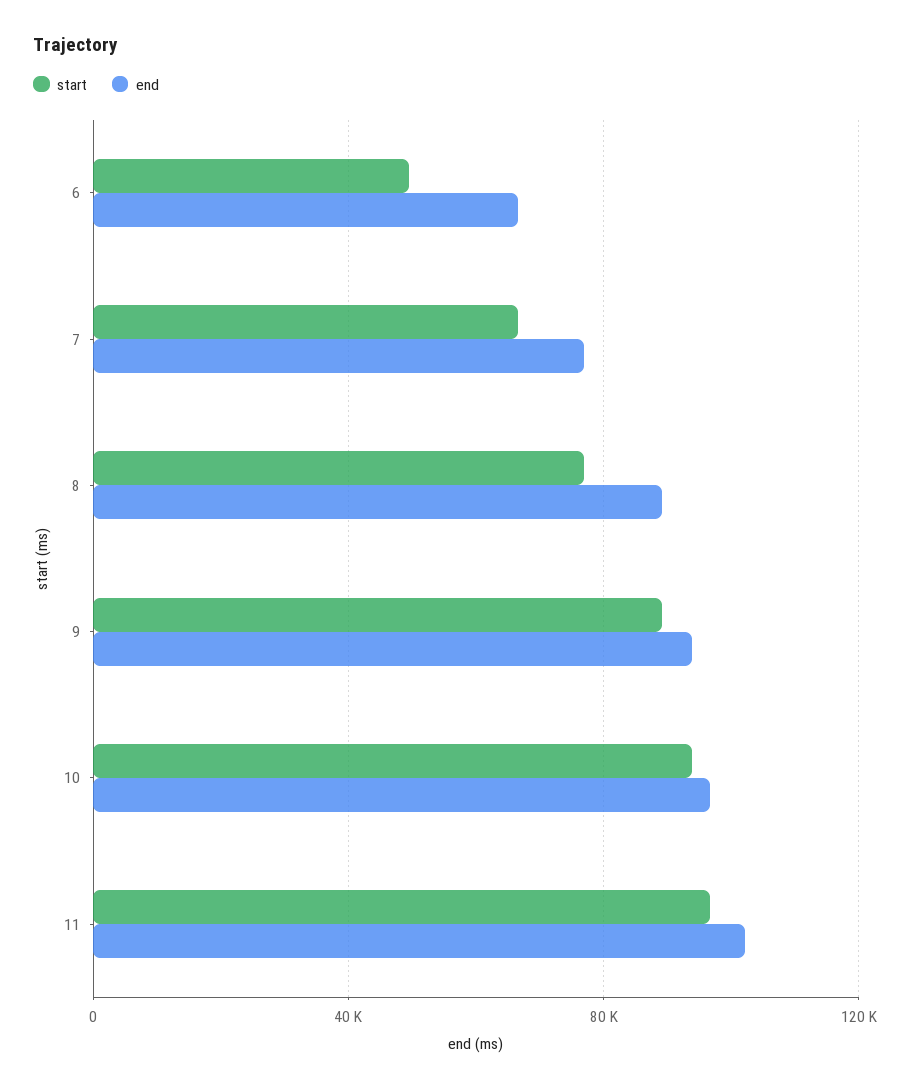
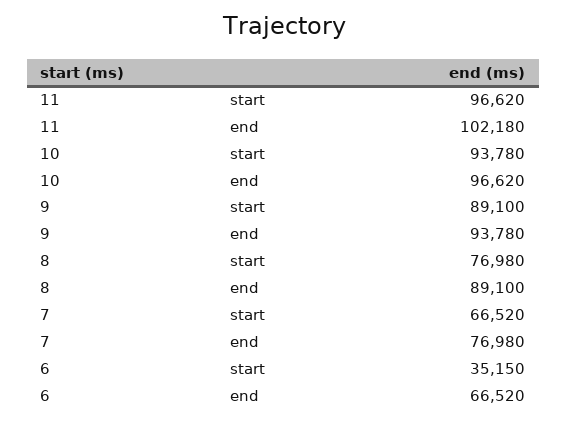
start, 6: 50000 -> 35150

